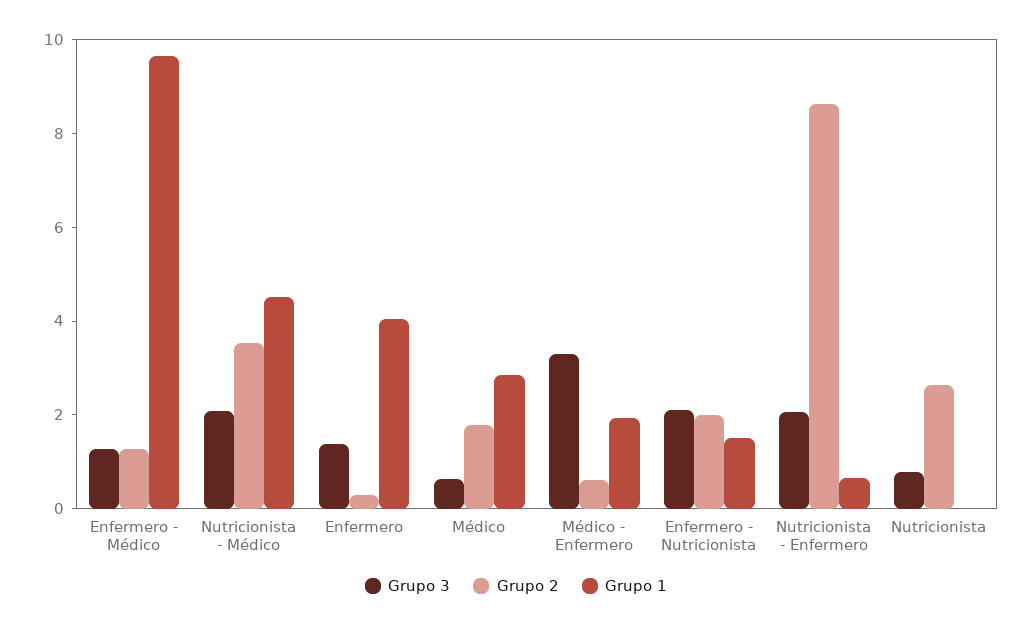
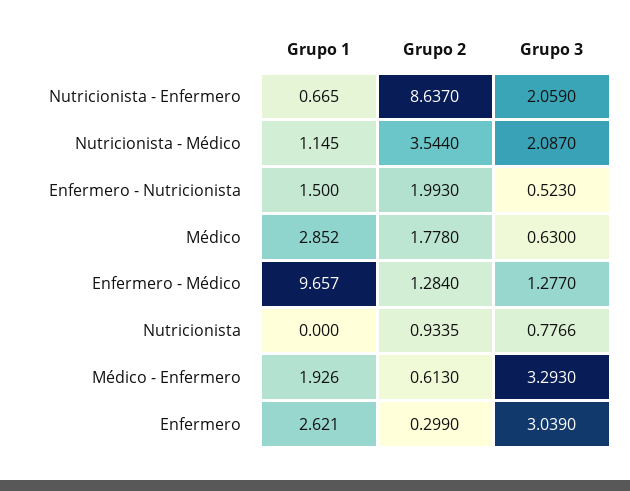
Grupo 1, Nutricionista - Médico: 4.5 -> 1.145
Grupo 3, Enfermero: 1.5 -> 3.039
Grupo 1, Enfermero: 4 -> 2.621
Grupo 3, Enfermero - Nutricionista: 2 -> 0.523
Grupo 2, Nutricionista: 2.5 -> 0.9335

